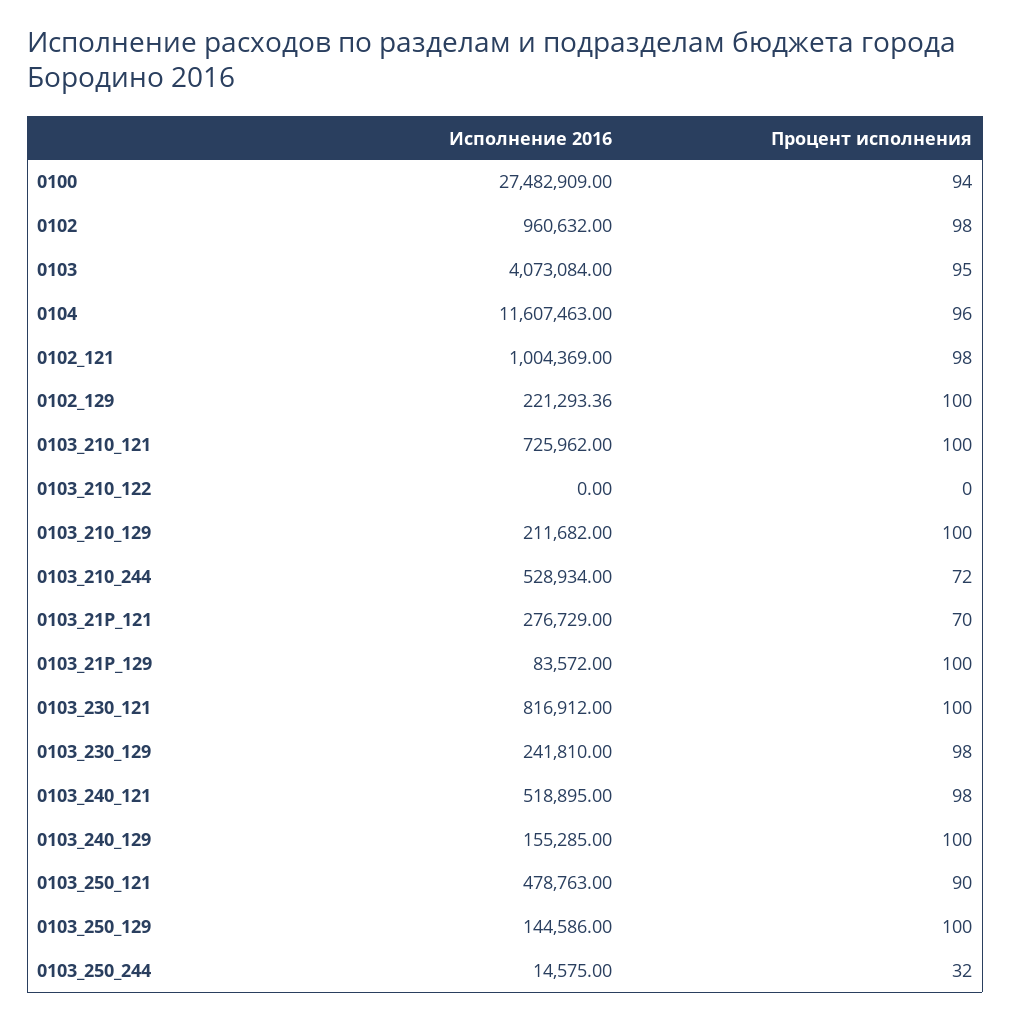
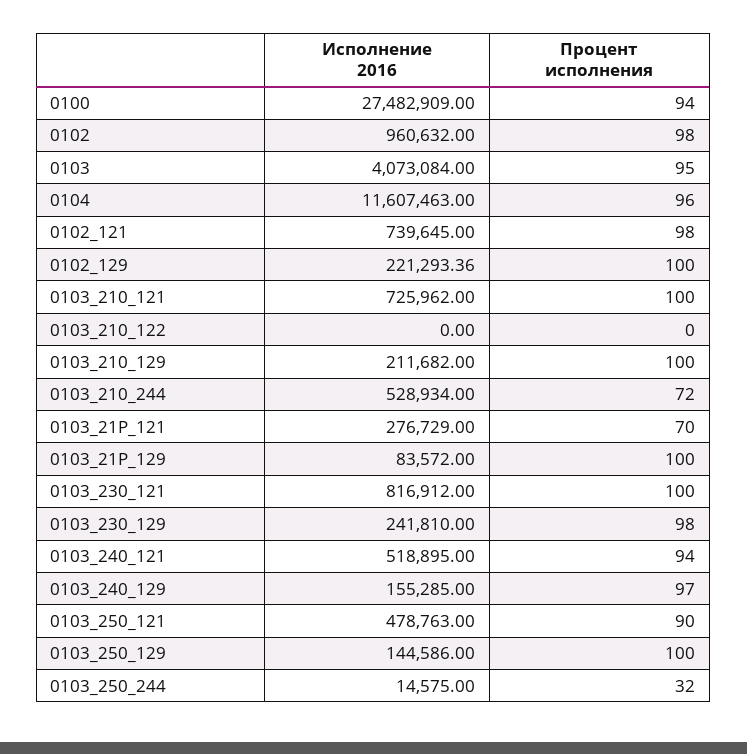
Исполнение 2016, 0102_121: 1004369 -> 739645
Процент исполнения, 0103_240_121: 98 -> 94
Процент исполнения, 0103_240_129: 100 -> 97

